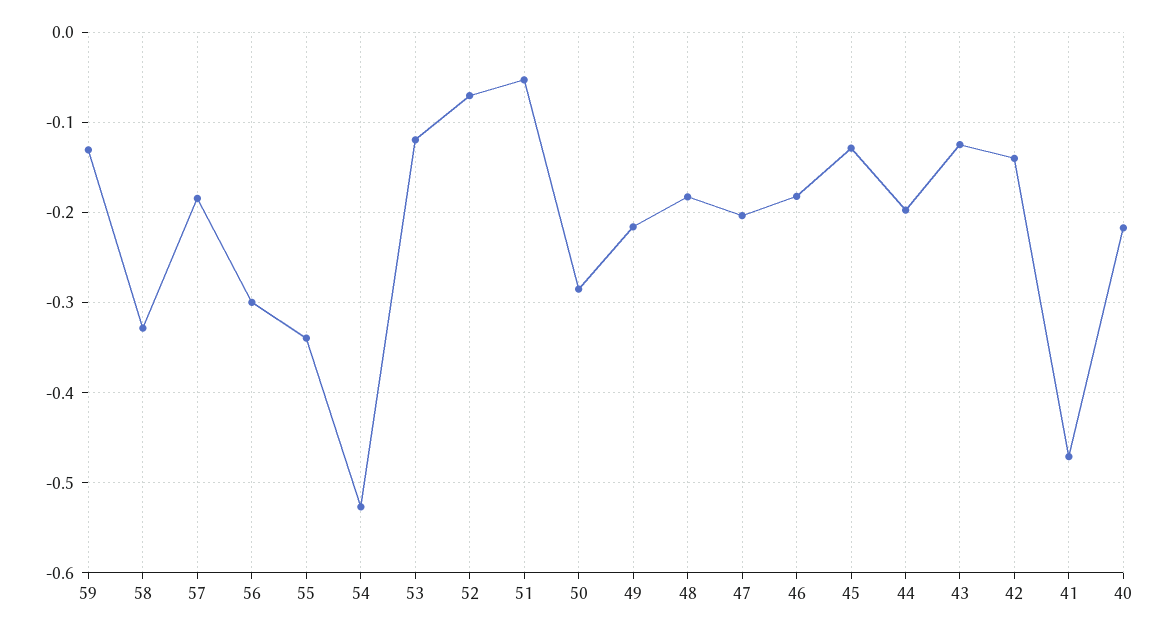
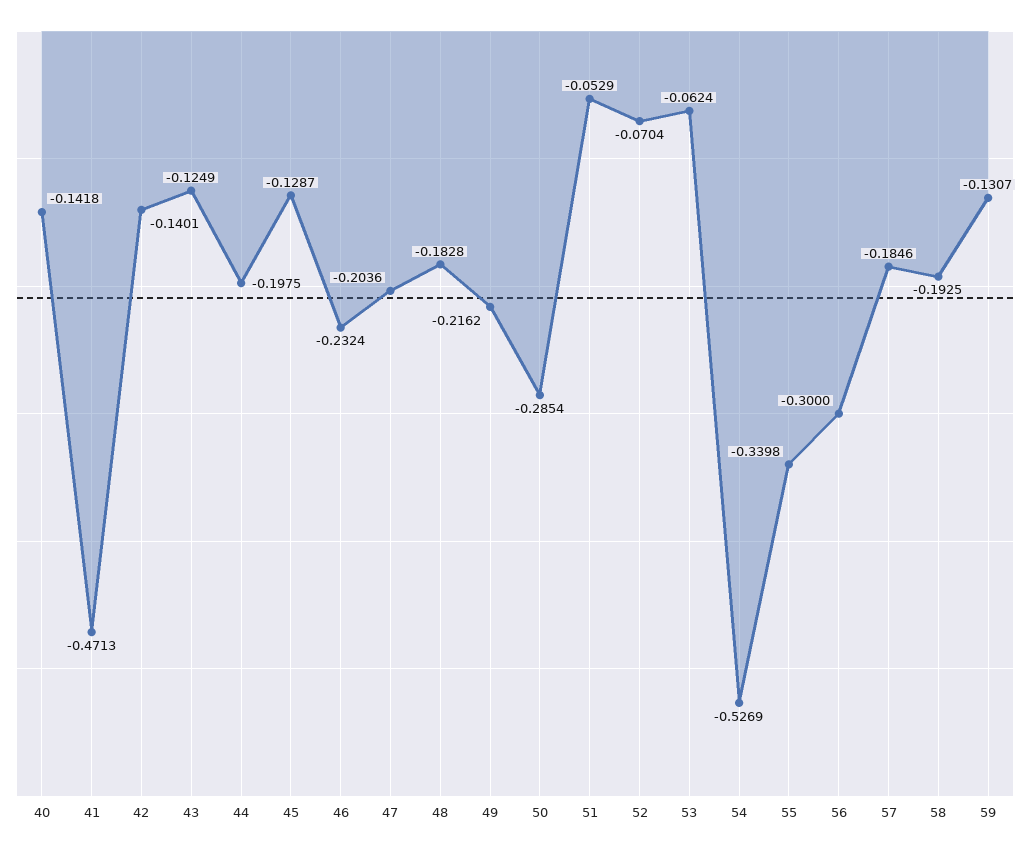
58: -0.33 -> -0.1925
53: -0.12 -> -0.0624
46: -0.18 -> -0.2324
40: -0.22 -> -0.1418

